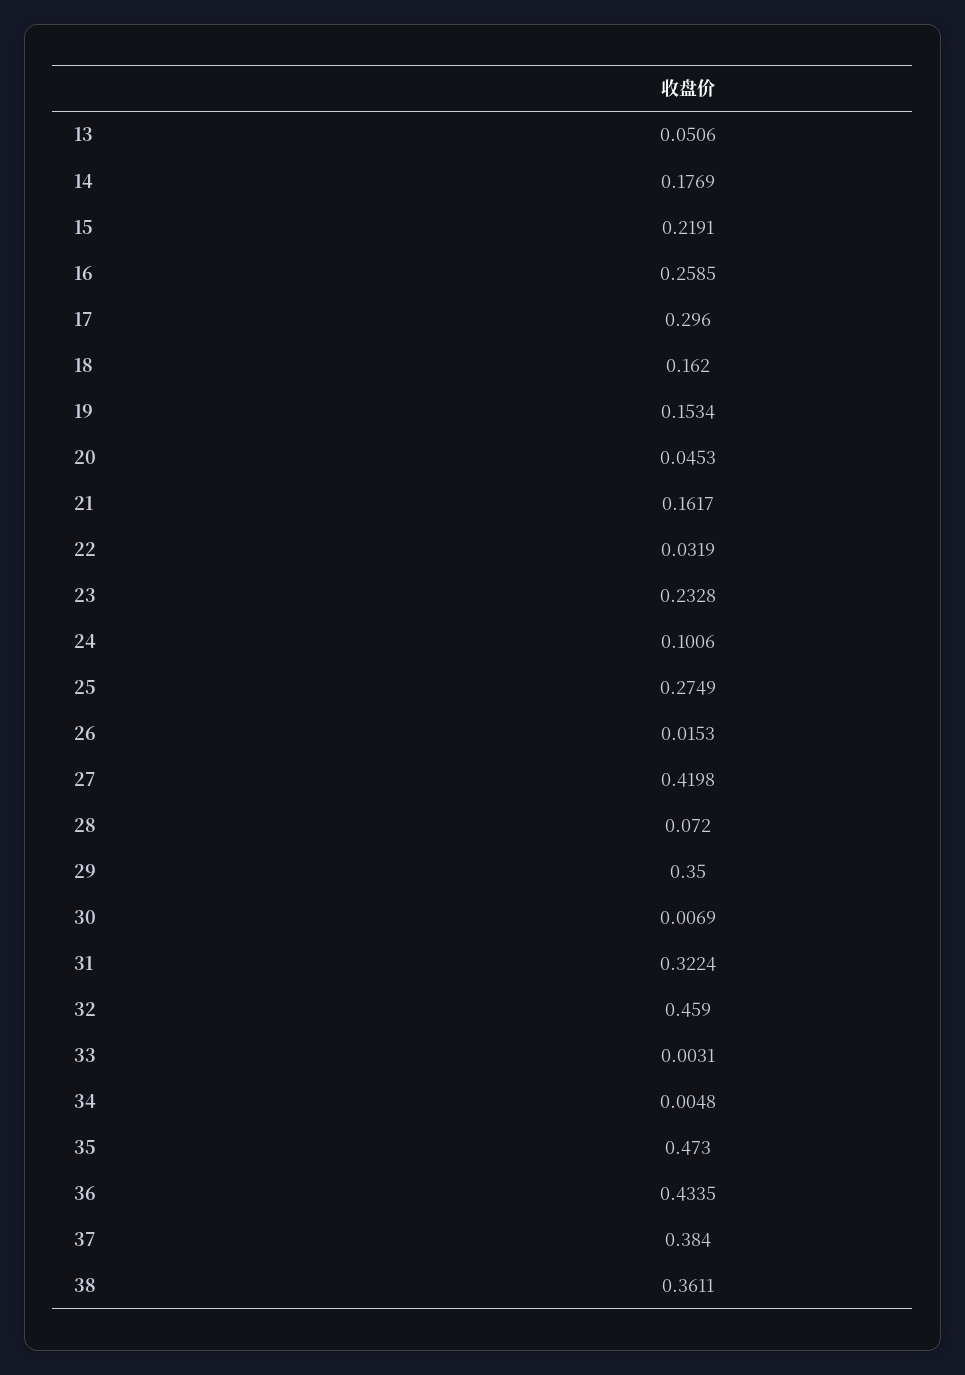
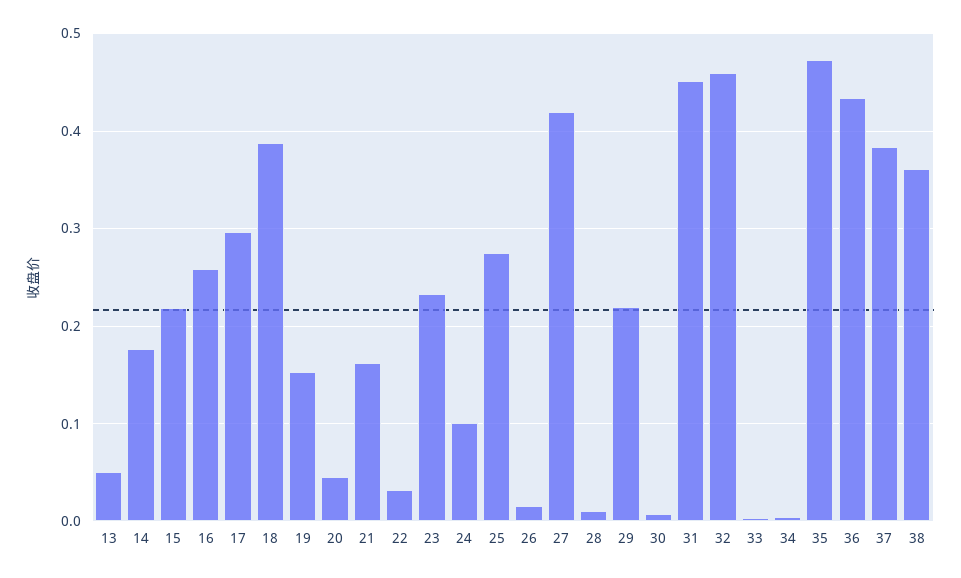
18: 0.162 -> 0.39
28: 0.072 -> 0.01
29: 0.35 -> 0.22
31: 0.3224 -> 0.45

